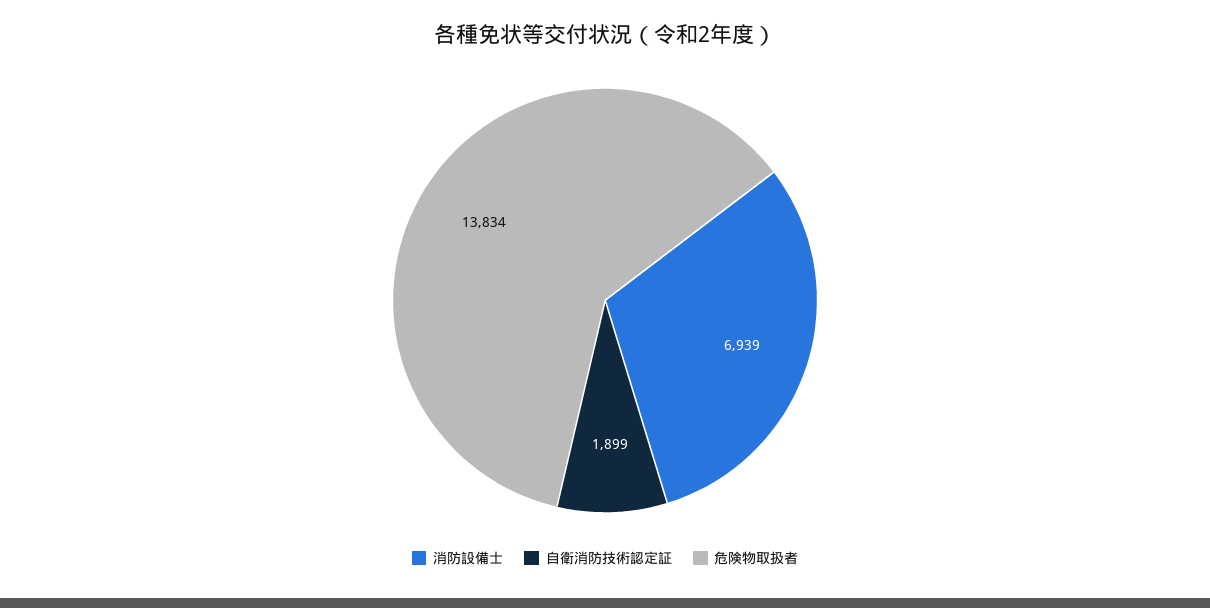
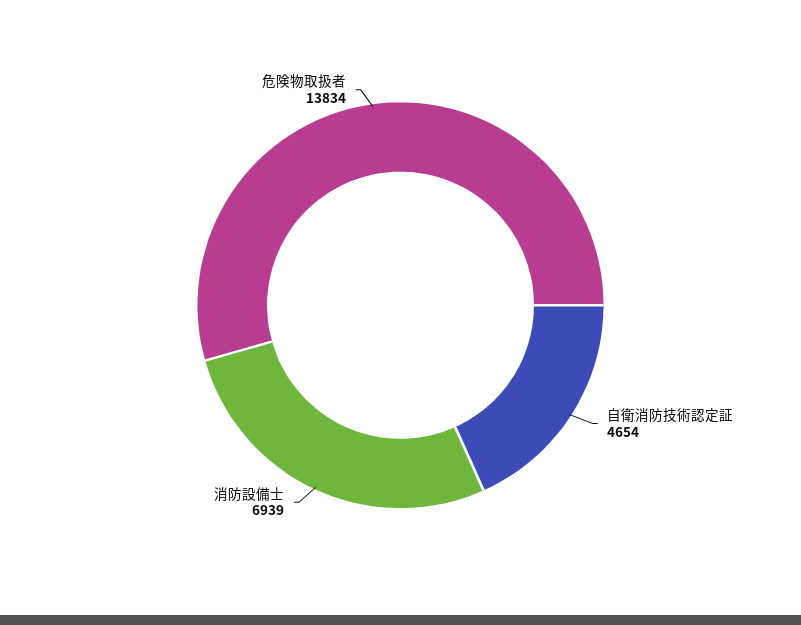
自衛消防技術認定証: 1899 -> 4654

